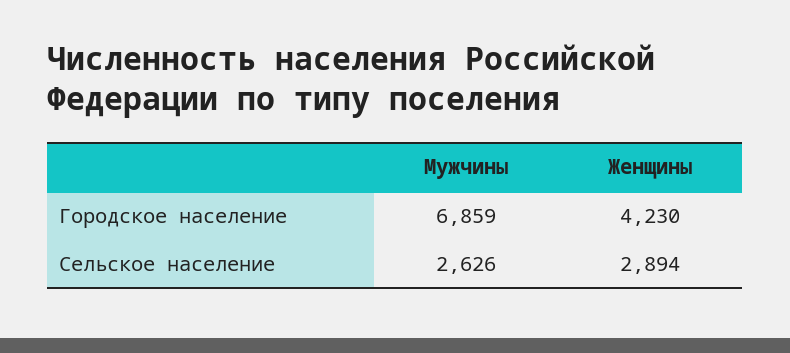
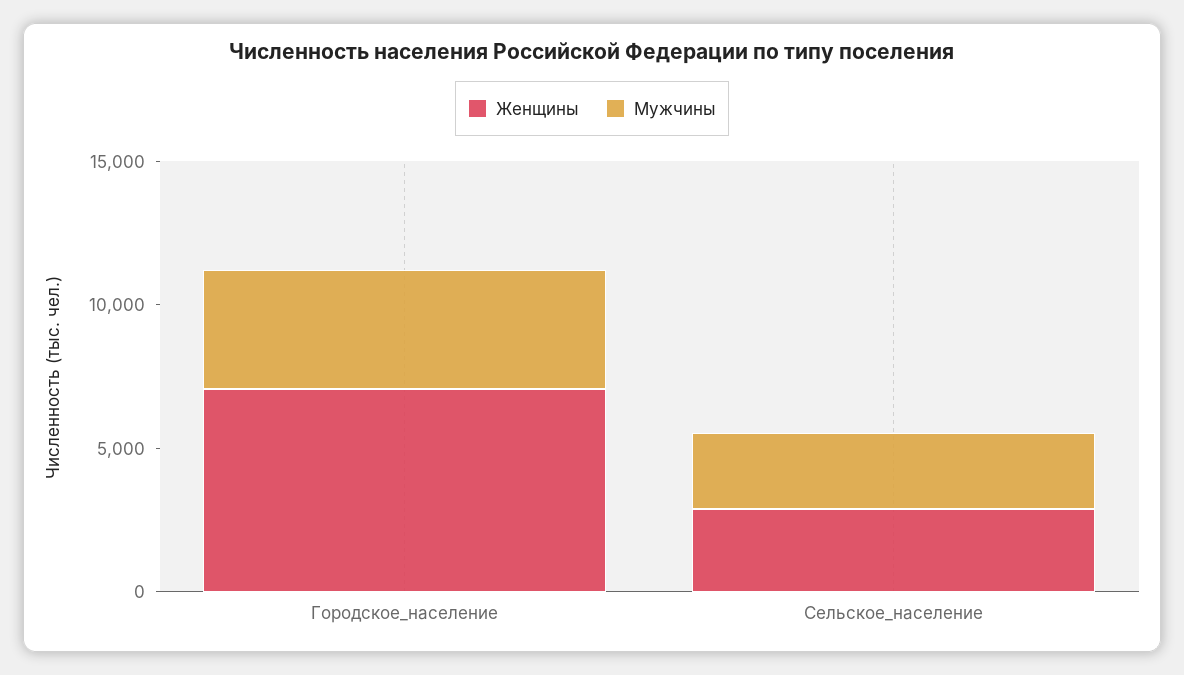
Мужчины, Городское население: 6859 -> 4000
Женщины, Городское население: 4230 -> 7000

